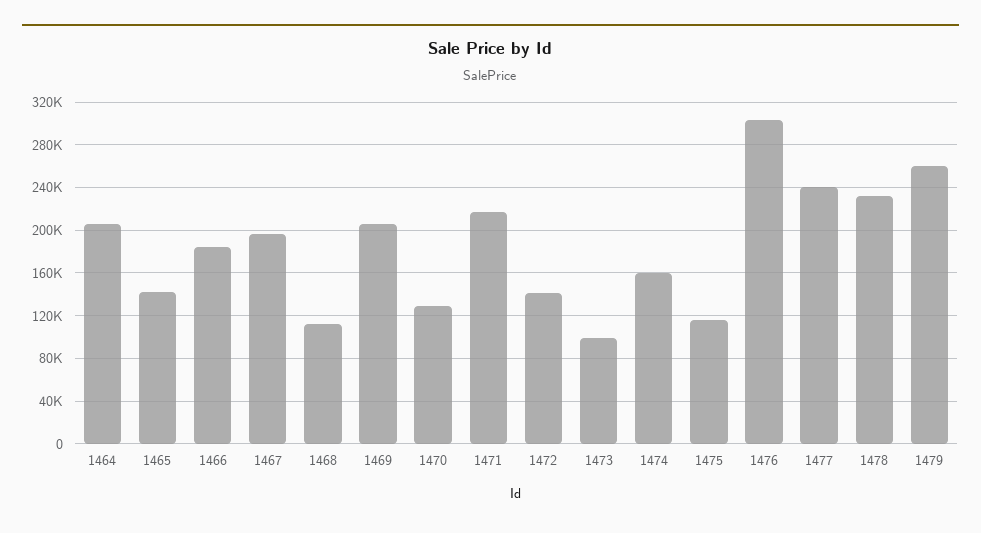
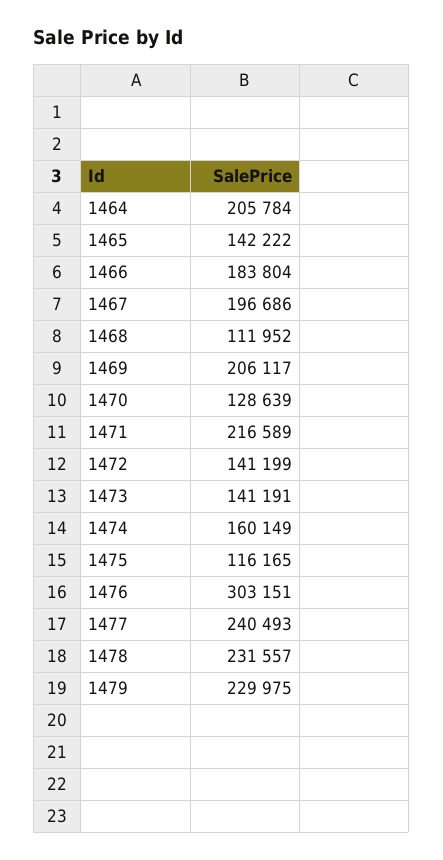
1473: 100000 -> 141191
1479: 260000 -> 229975

